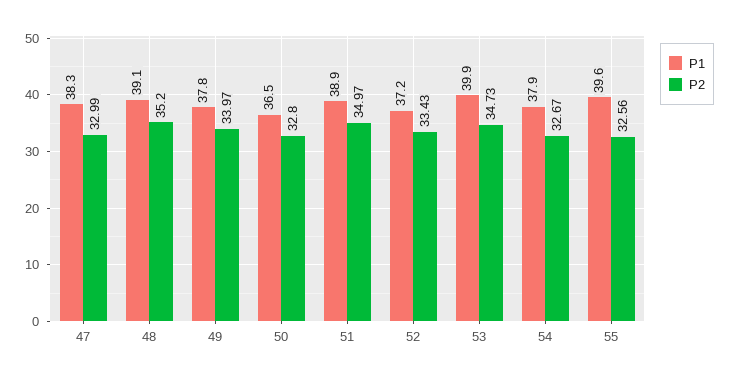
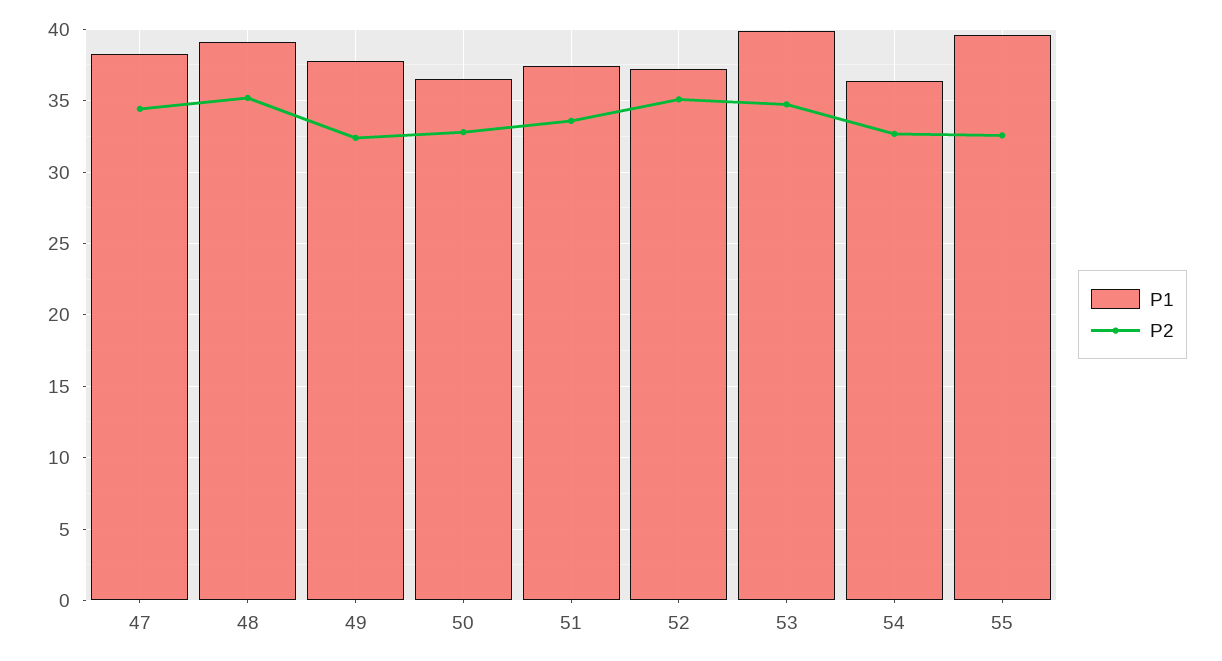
P2, 47: 32.99 -> 34.5
P2, 49: 33.97 -> 32.5
P1, 51: 38.9 -> 37.5
P2, 51: 34.97 -> 33.5
P2, 52: 33.43 -> 35
P1, 54: 37.9 -> 36.5

